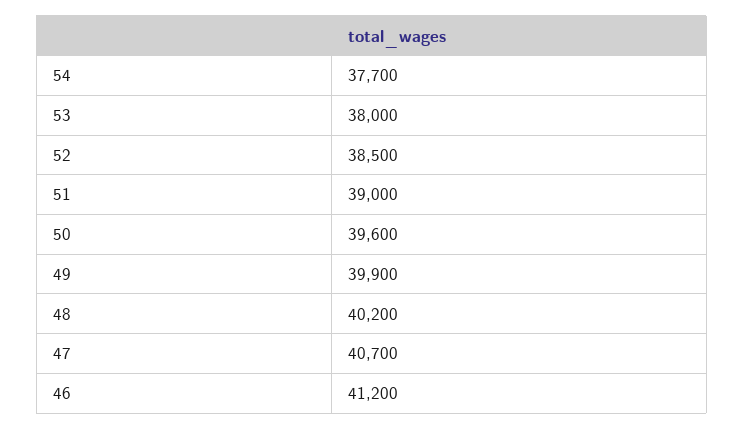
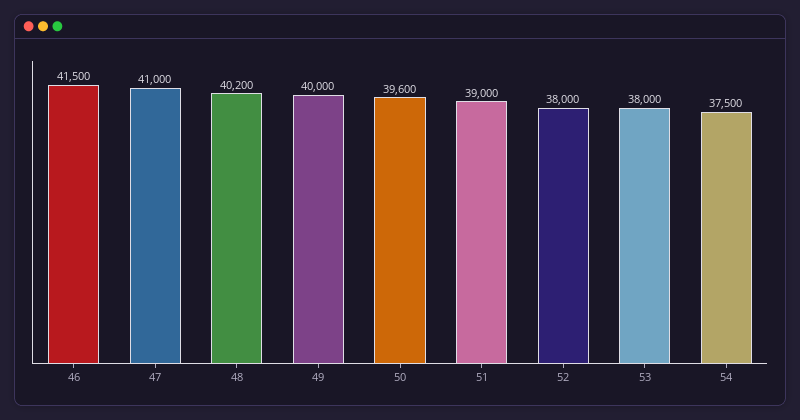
54: 37700 -> 37500
52: 38500 -> 38000
49: 39900 -> 40000
47: 40700 -> 41000
46: 41200 -> 41500

